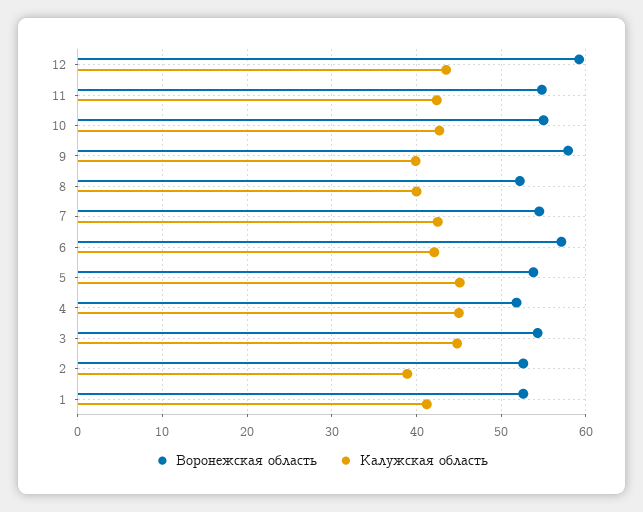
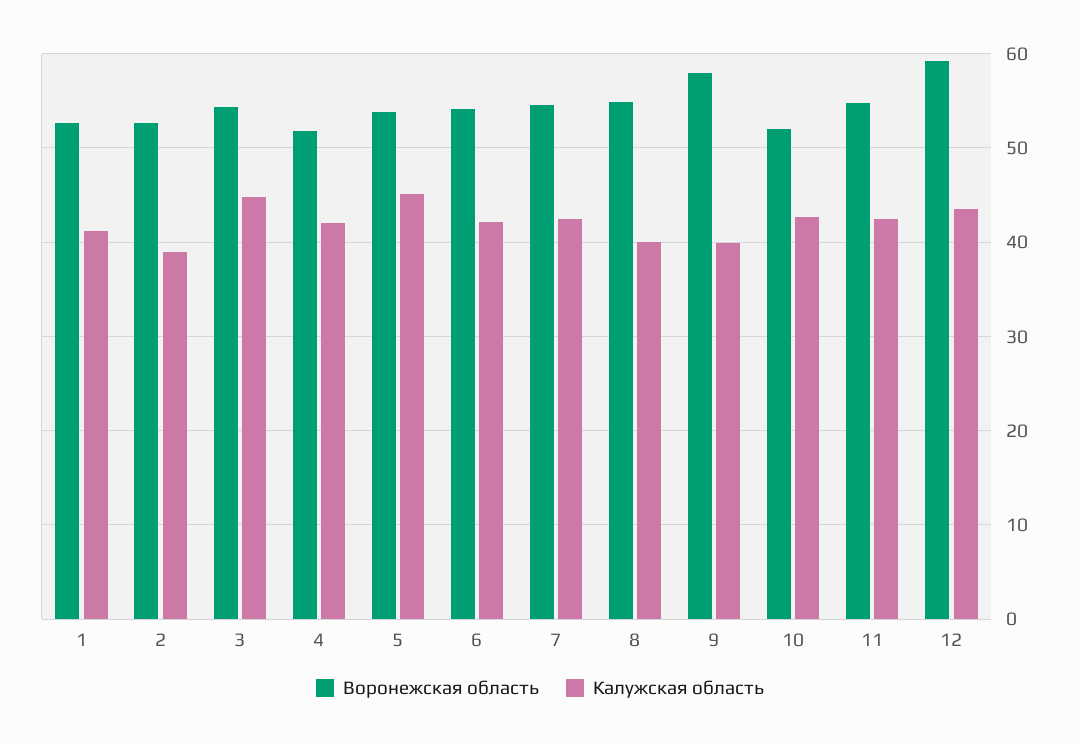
Воронежская область, 10: 55 -> 52
Воронежская область, 8: 52 -> 55
Воронежская область, 6: 57 -> 54
Калужская область, 4: 45 -> 42

